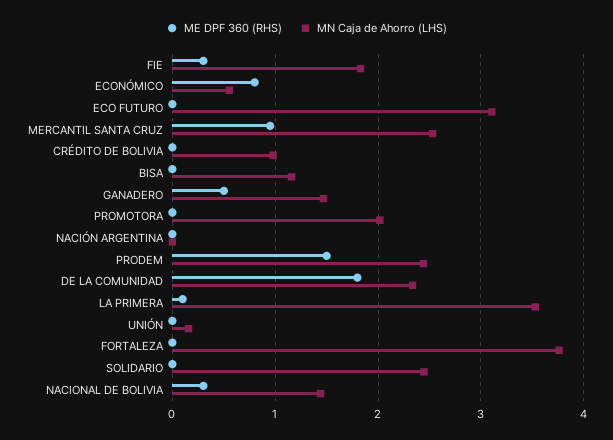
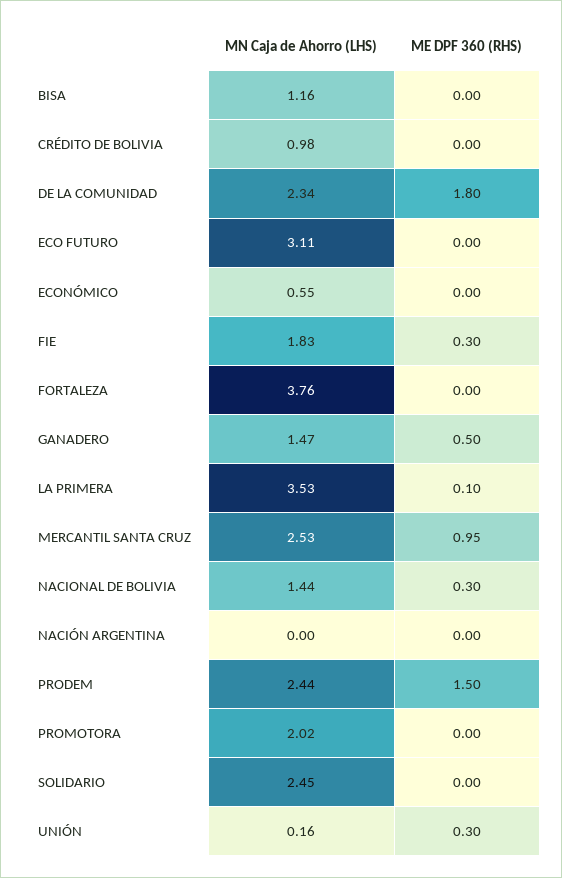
ME DPF 360 (RHS), ECONÓMICO: 0.8 -> 0
ME DPF 360 (RHS), UNIÓN: 0 -> 0.3

